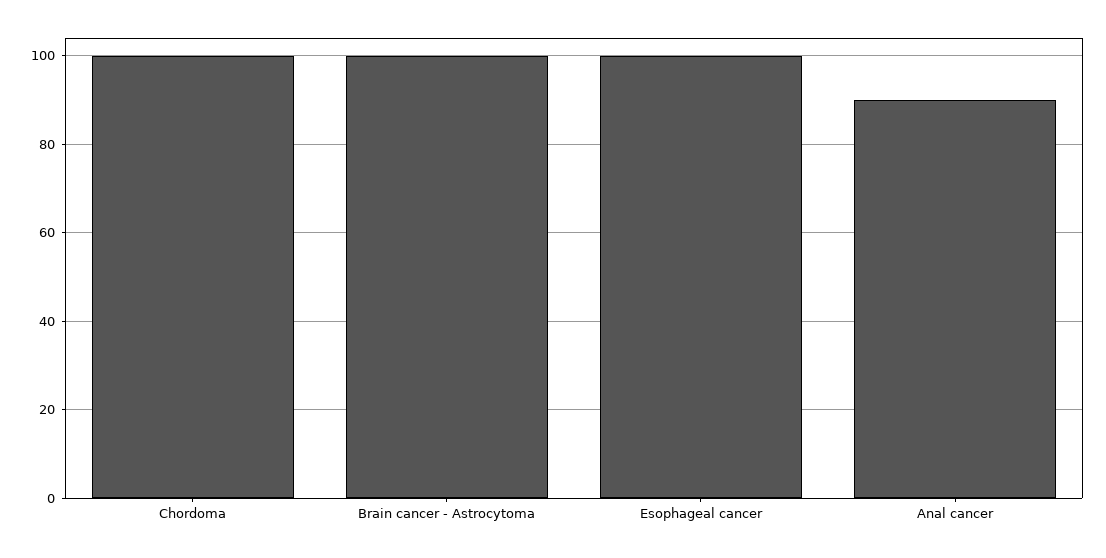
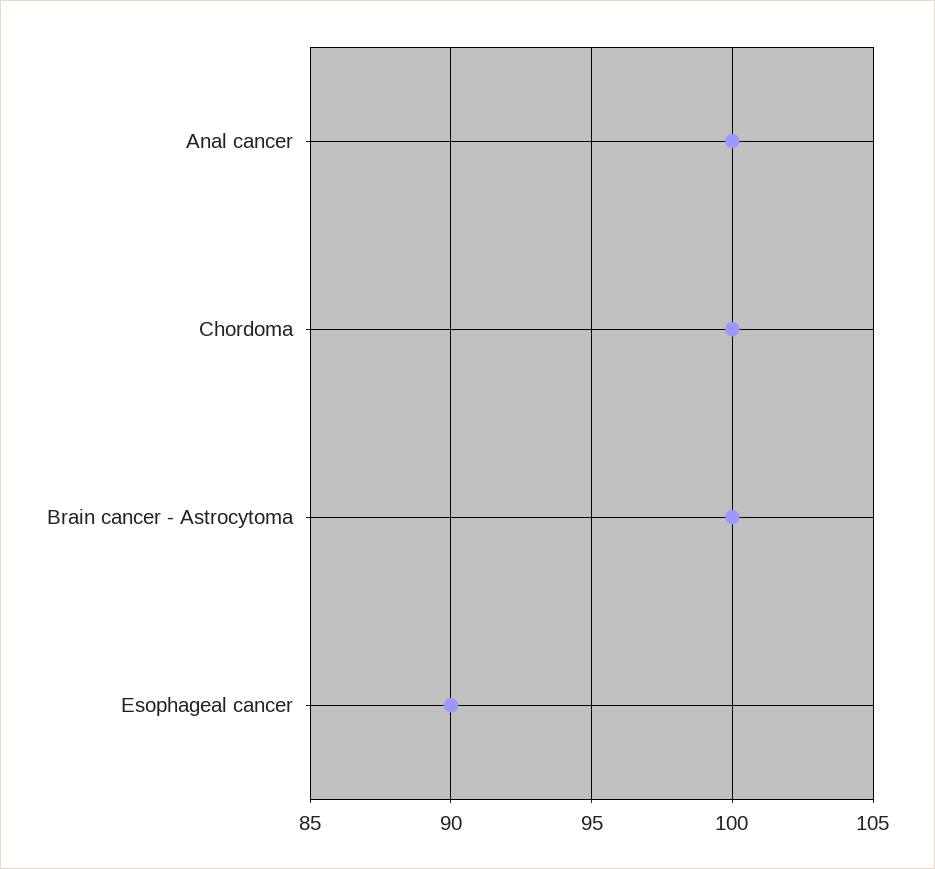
Esophageal cancer: 100 -> 90
Anal cancer: 90 -> 100

